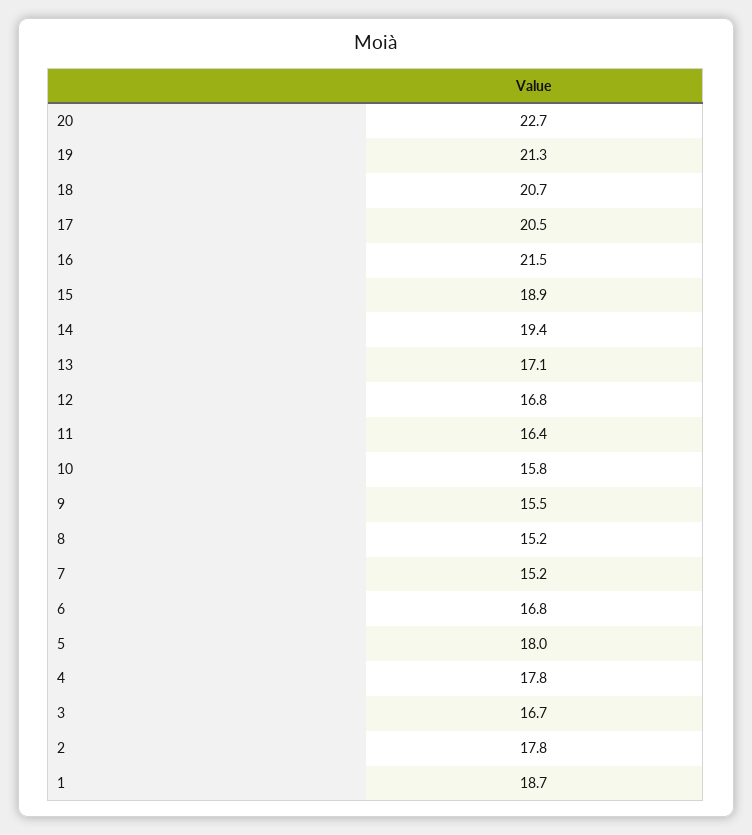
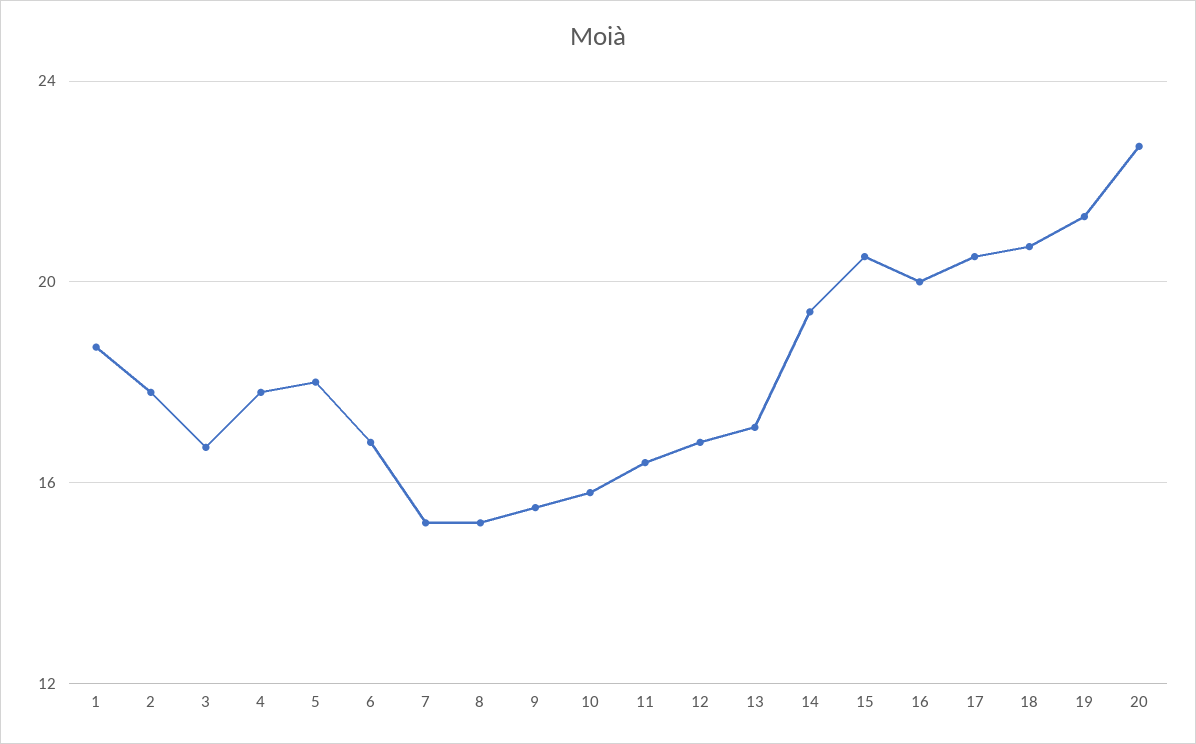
16: 21.5 -> 20
15: 18.9 -> 20.5

